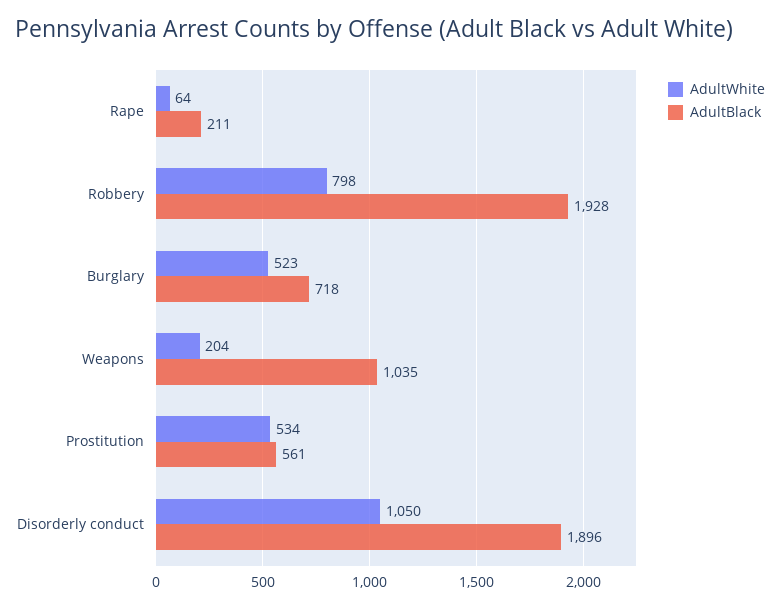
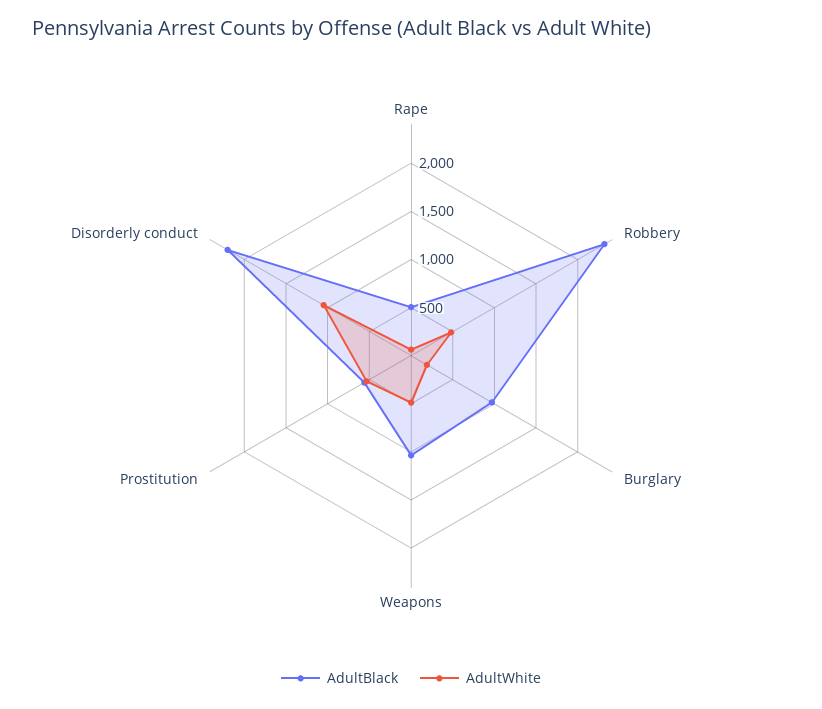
AdultBlack, Rape: 211 -> 500
AdultWhite, Robbery: 798 -> 500
AdultBlack, Robbery: 1928 -> 2300
AdultWhite, Burglary: 523 -> 200
AdultBlack, Burglary: 718 -> 1000
AdultWhite, Weapons: 204 -> 500
AdultBlack, Disorderly conduct: 1896 -> 2200

